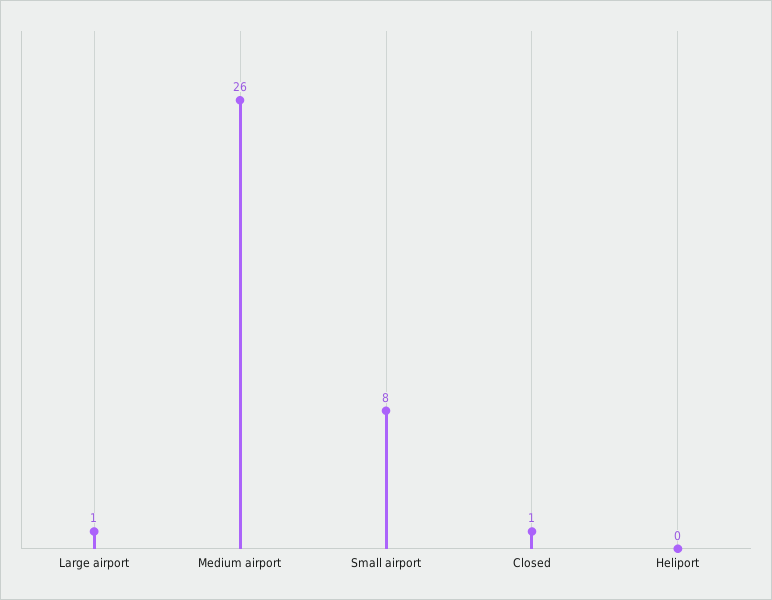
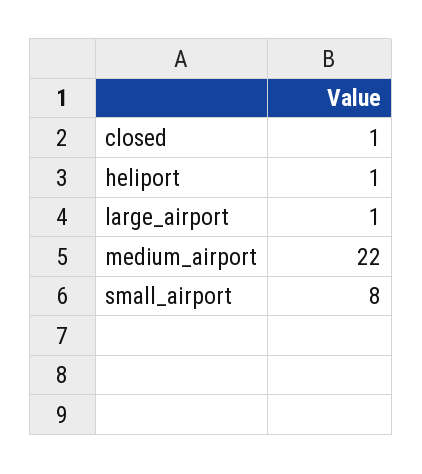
Medium airport: 26 -> 22
Heliport: 0 -> 1

